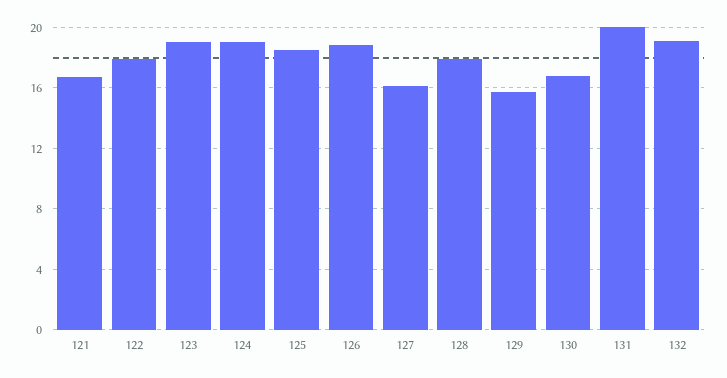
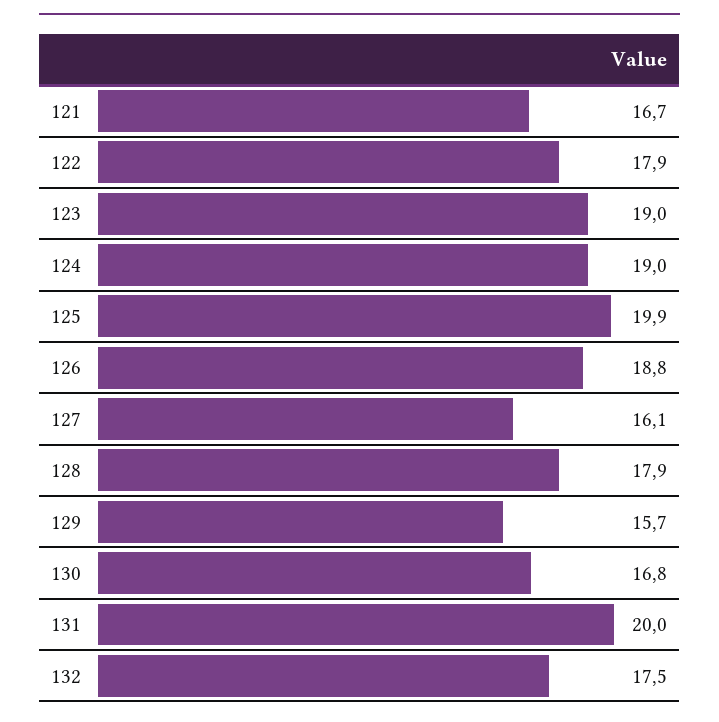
125: 18.5 -> 19.9
132: 19 -> 17.5

